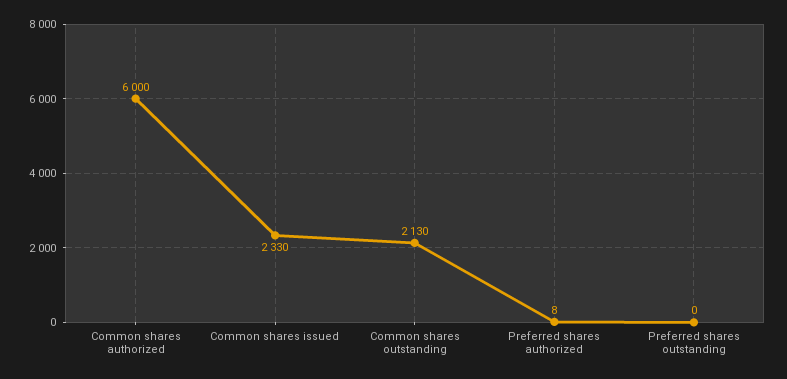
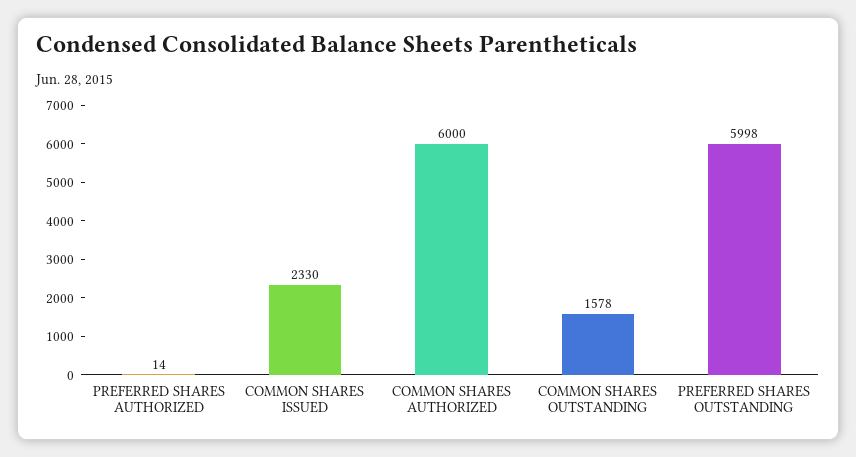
Common shares outstanding: 2130 -> 1578
Preferred shares authorized: 8 -> 14
Preferred shares outstanding: 0 -> 5998

